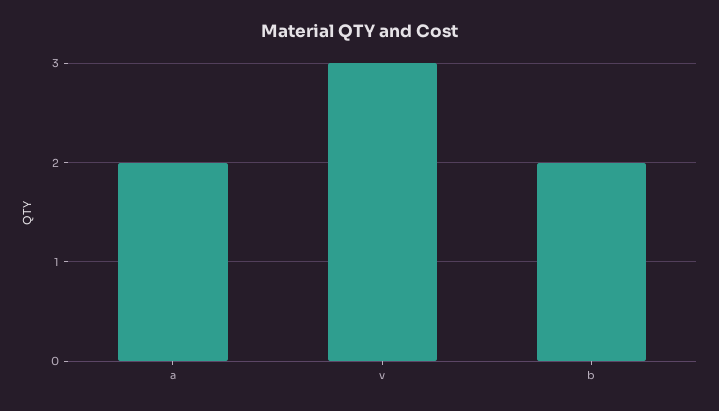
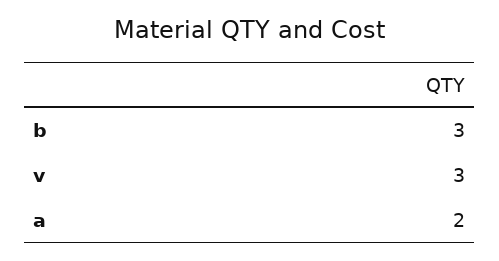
b: 2 -> 3

